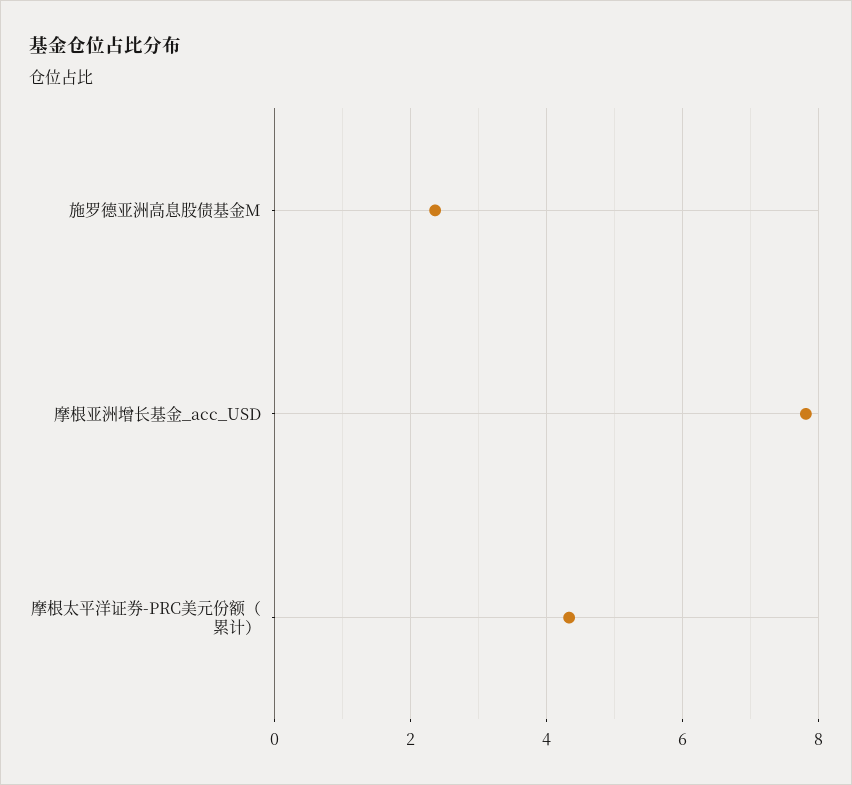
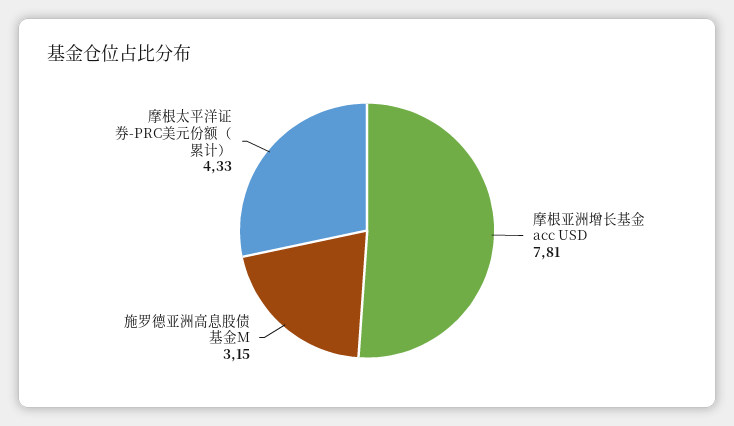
施罗德亚洲高息股债基金M: 2.4 -> 3.15

